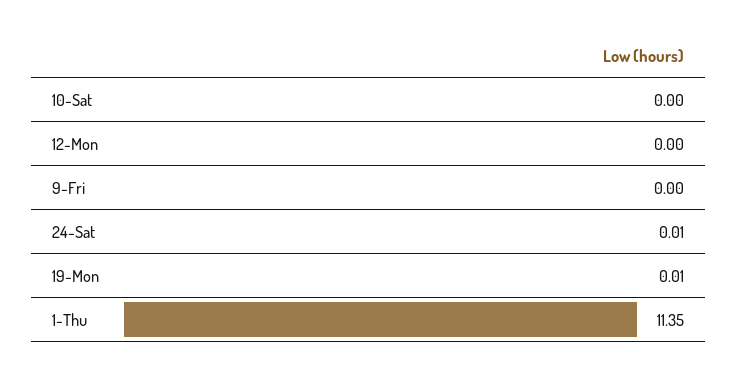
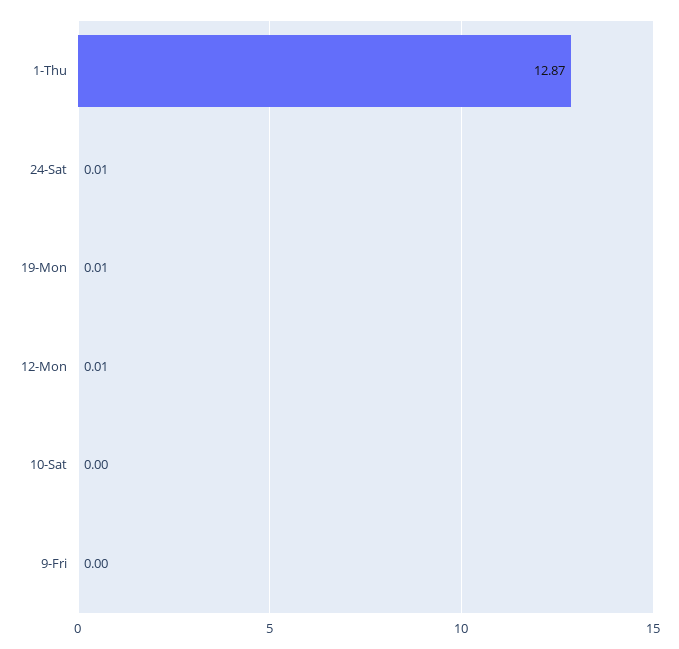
12-Mon: 0 -> 0.01
1-Thu: 11.35 -> 12.87

